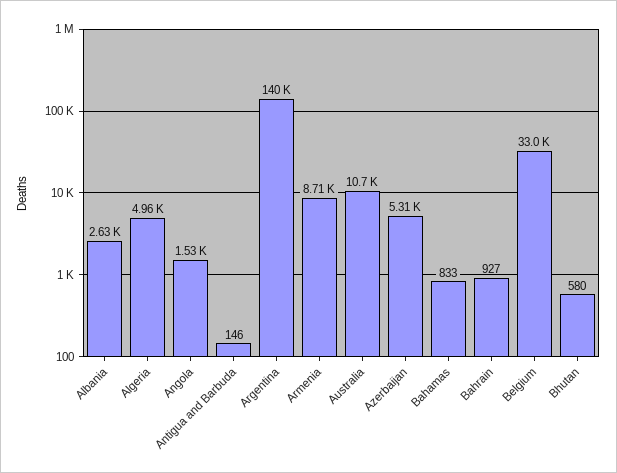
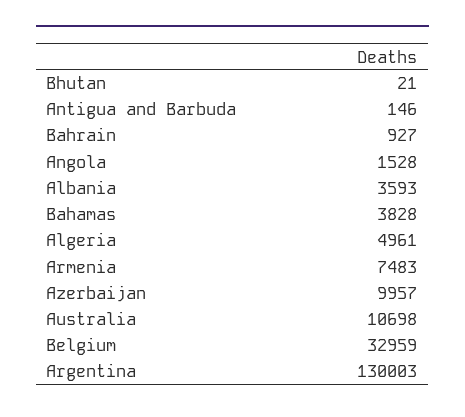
Albania: 2630 -> 3593
Argentina: 140000 -> 130003
Armenia: 8710 -> 7483
Azerbaijan: 5310 -> 9957
Bahamas: 833 -> 3828
Bhutan: 580 -> 21

